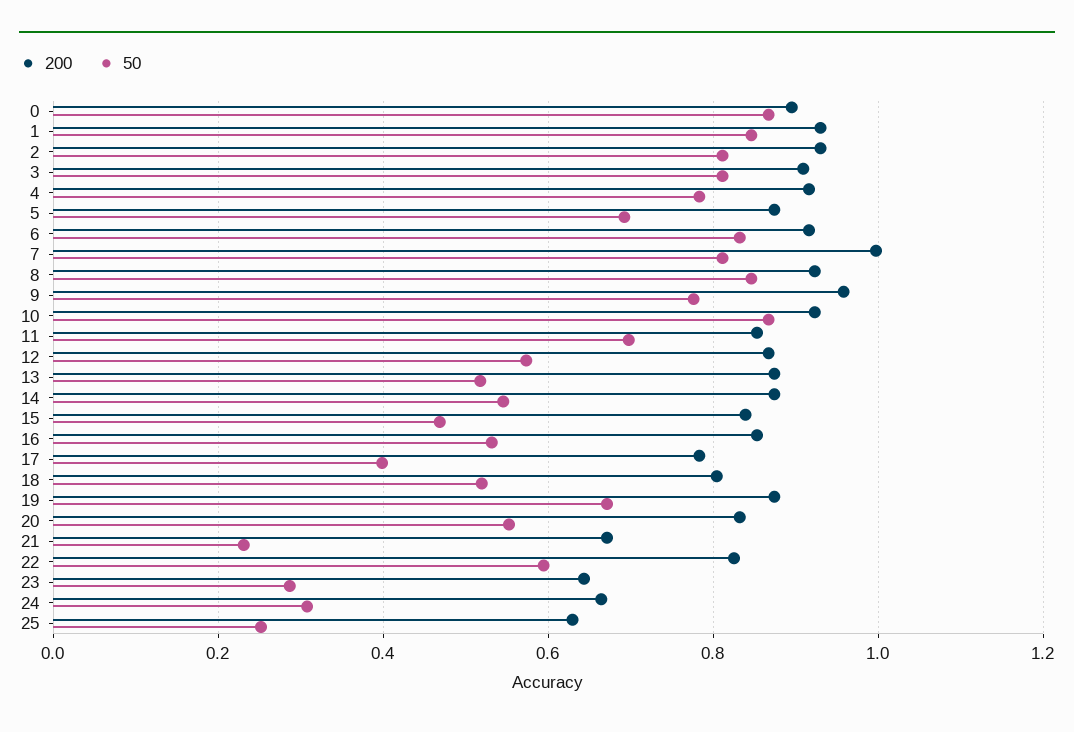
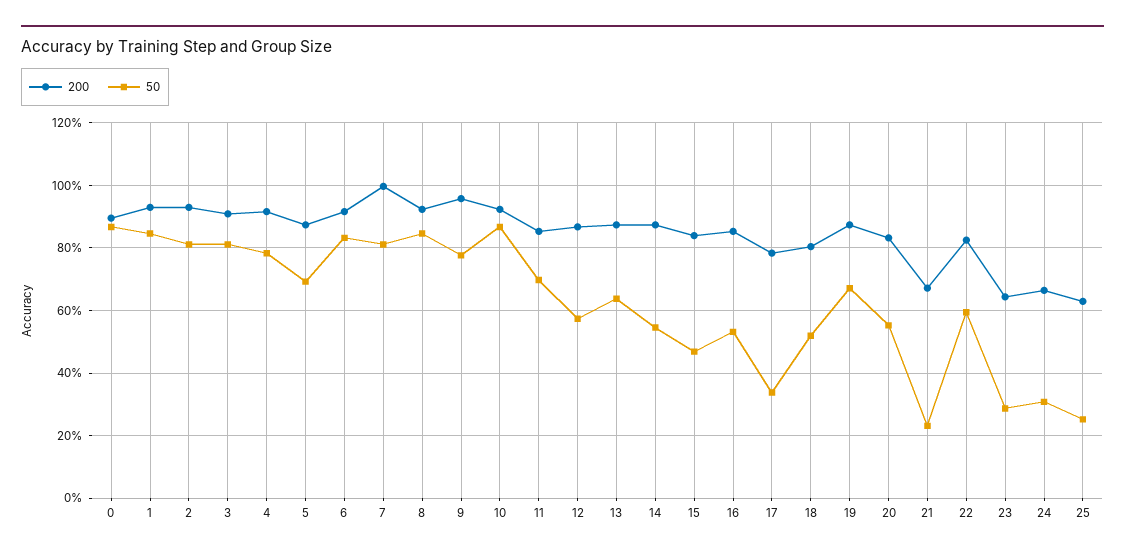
50, 13: 0.52 -> 0.64
50, 17: 0.4 -> 0.34

